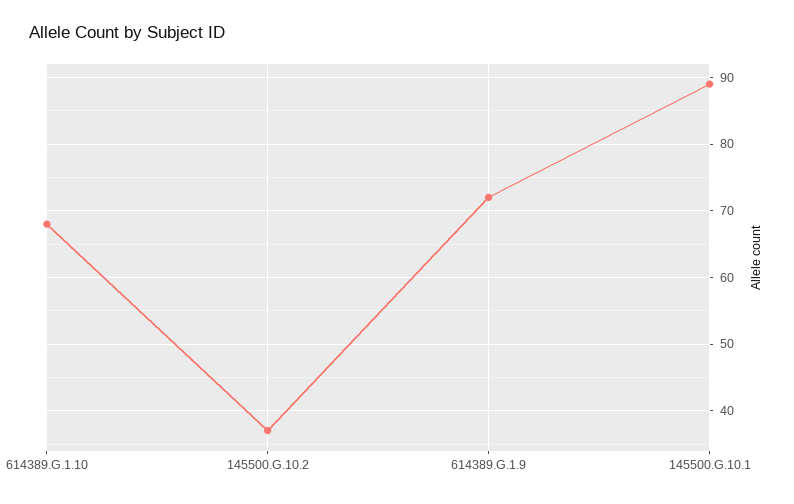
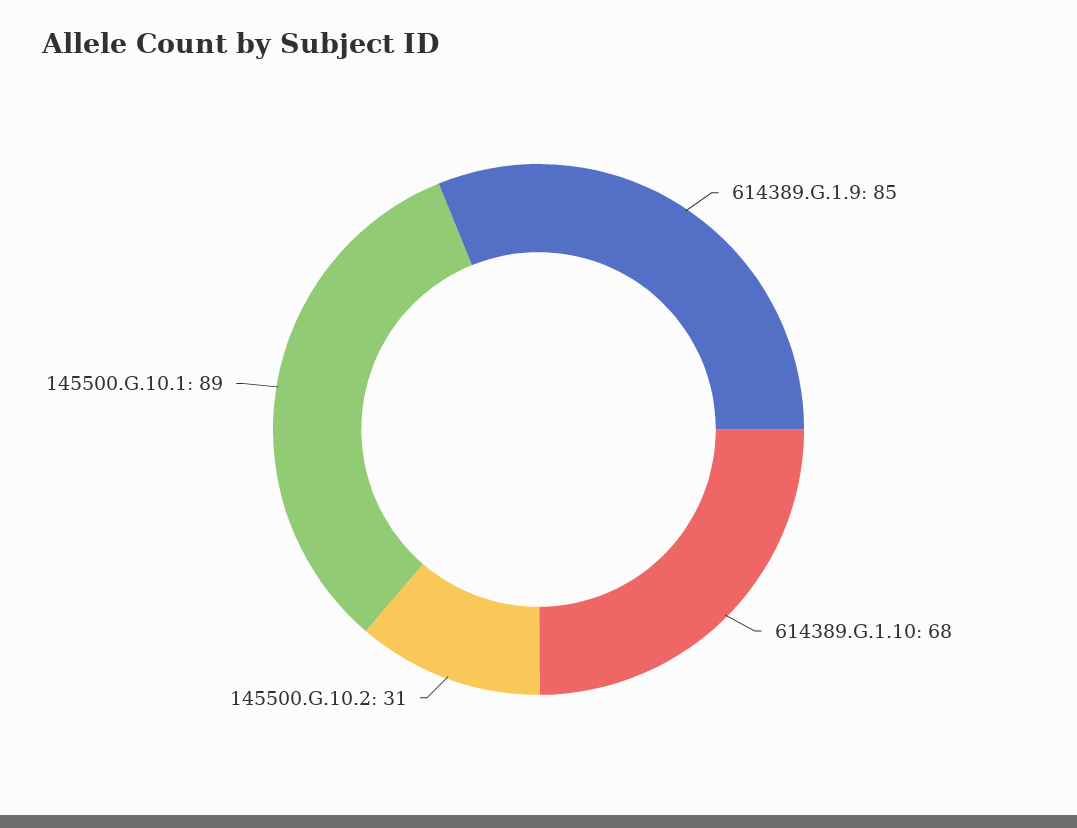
145500.G.10.2: 37 -> 31
614389.G.1.9: 72 -> 85

